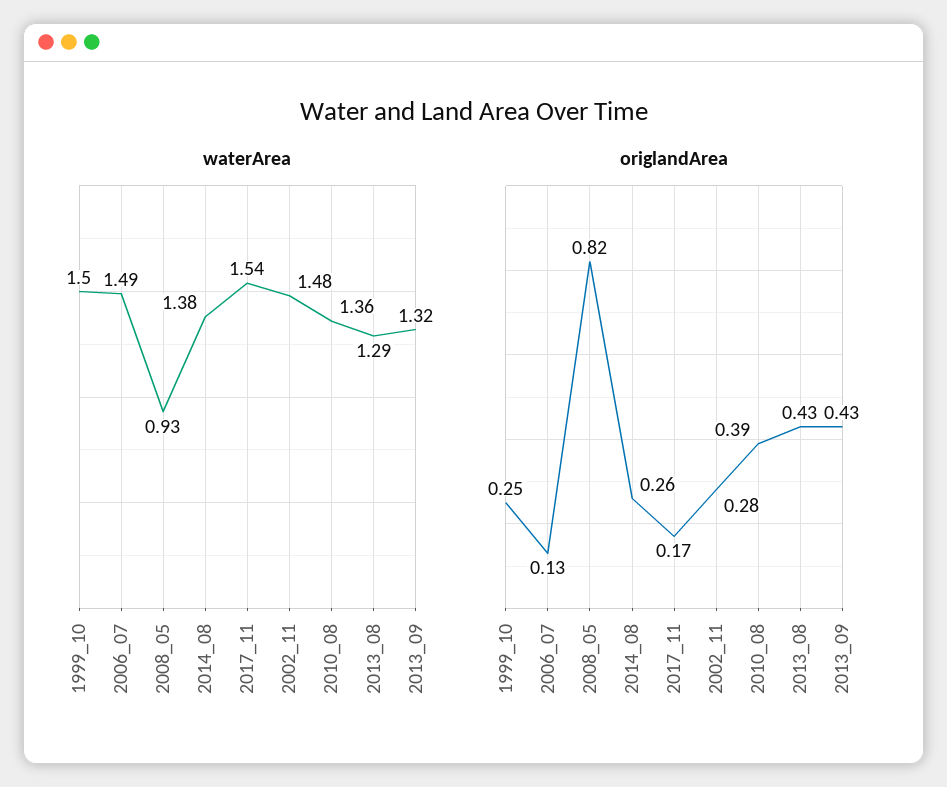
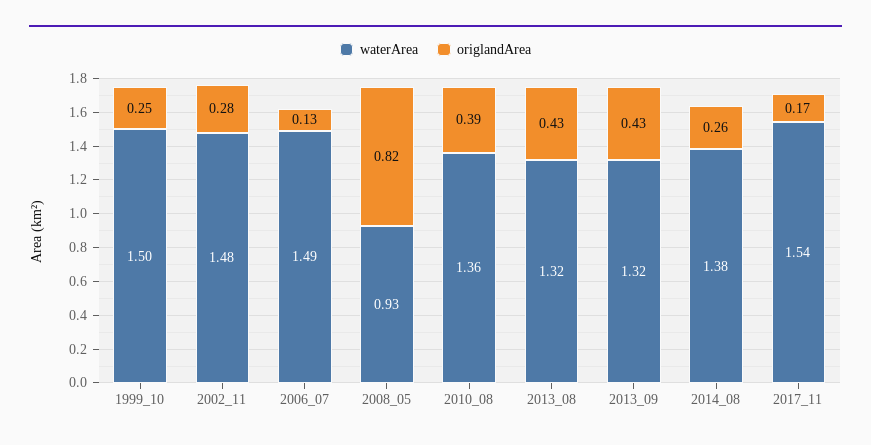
waterArea, 2013_08: 1.29 -> 1.32

